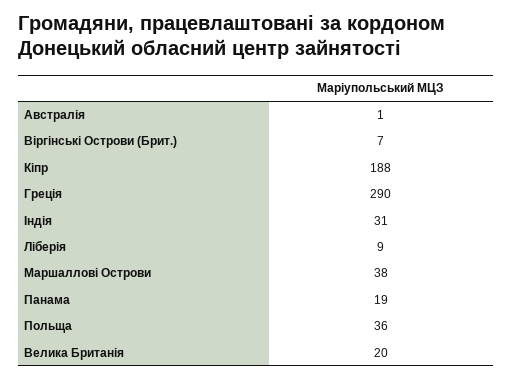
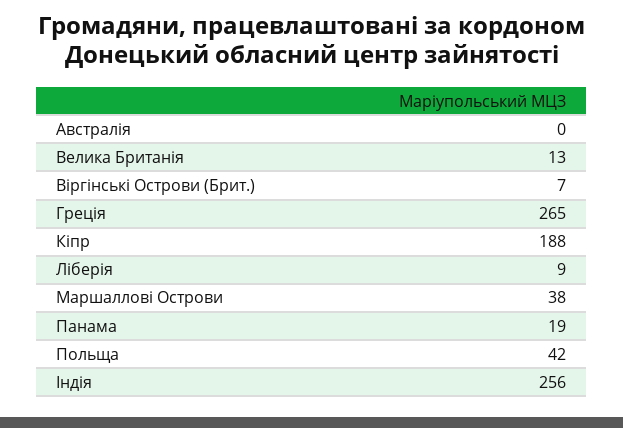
Австралія: 1 -> 0
Греція: 290 -> 265
Індія: 31 -> 256
Польща: 36 -> 42
Велика Британія: 20 -> 13

